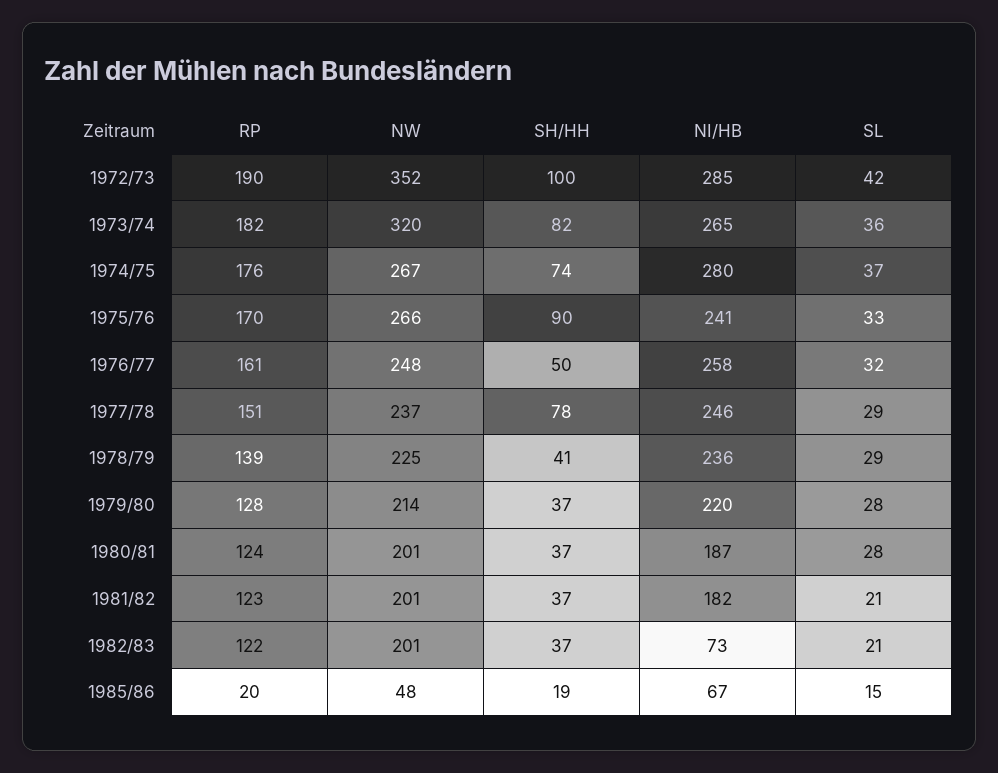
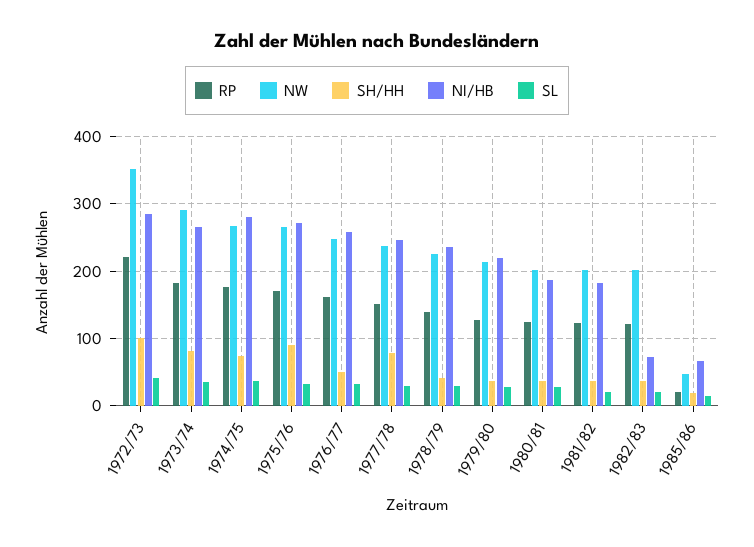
RP, 1972/73: 190 -> 220
NW, 1973/74: 320 -> 290
NI/HB, 1975/76: 241 -> 270

